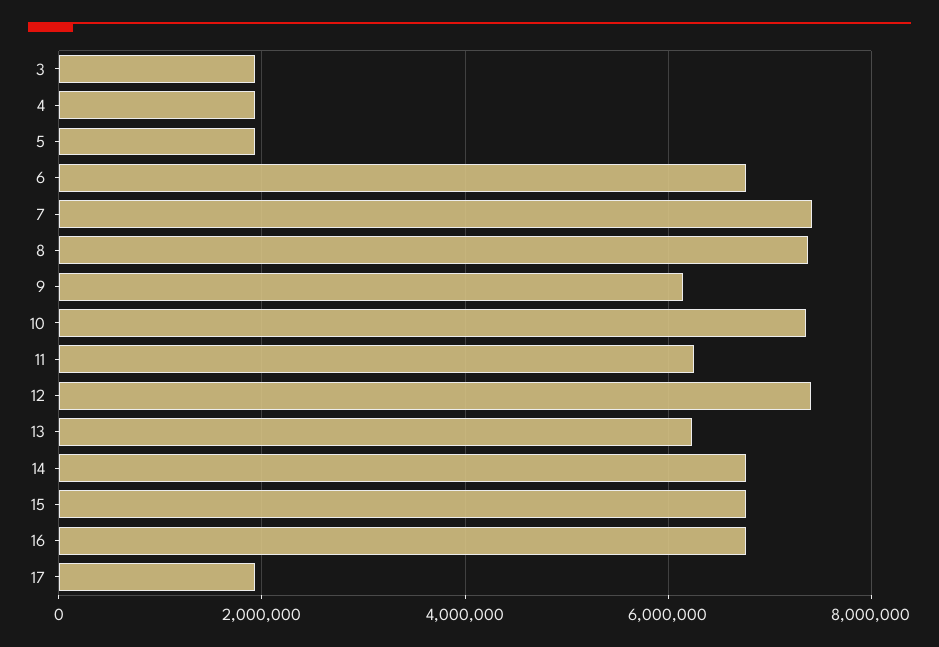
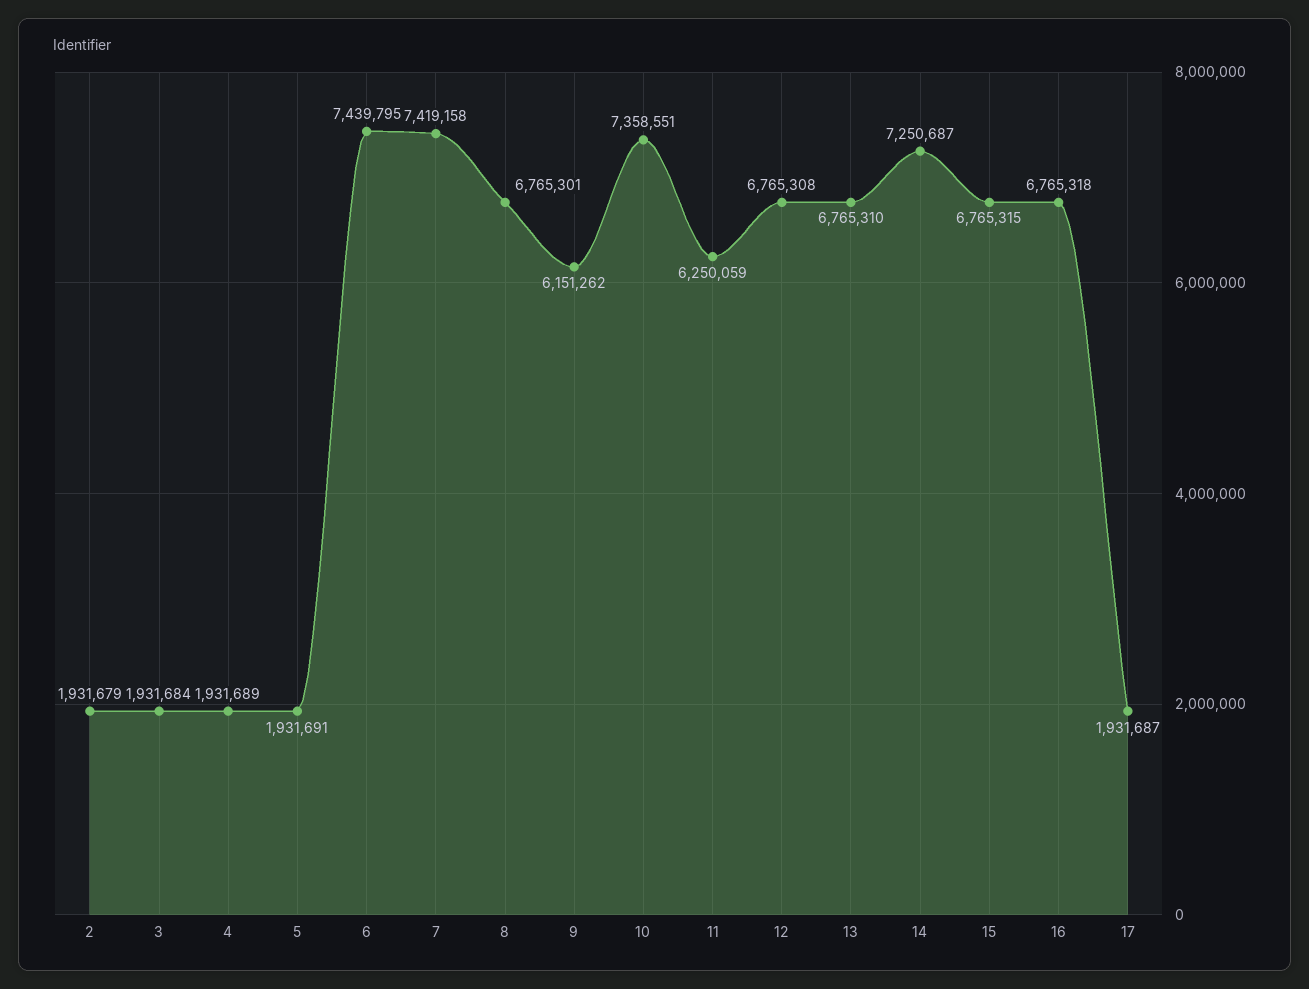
6: 6800000 -> 7439795
8: 7400000 -> 6765301
12: 7400000 -> 6765308
13: 6200000 -> 6765310
14: 6800000 -> 7250687
2: none -> 1931679

